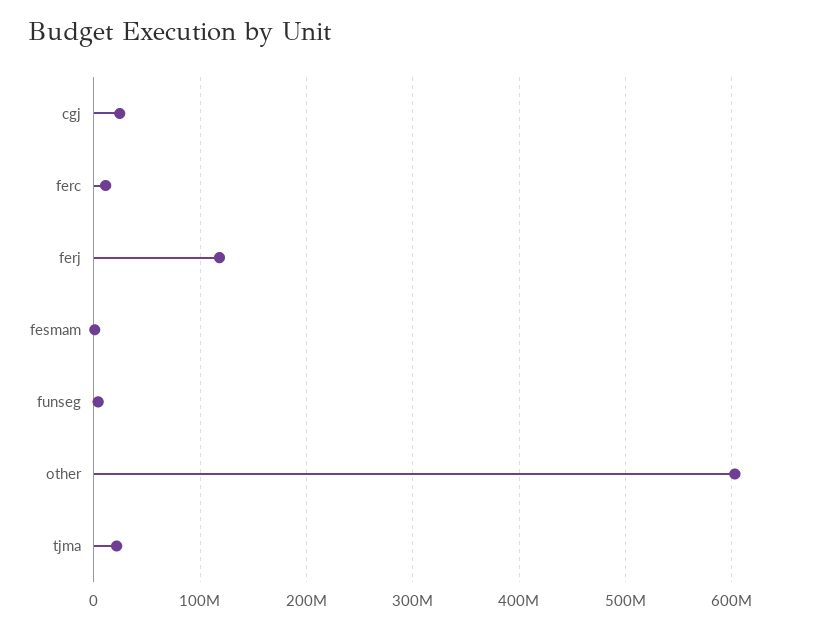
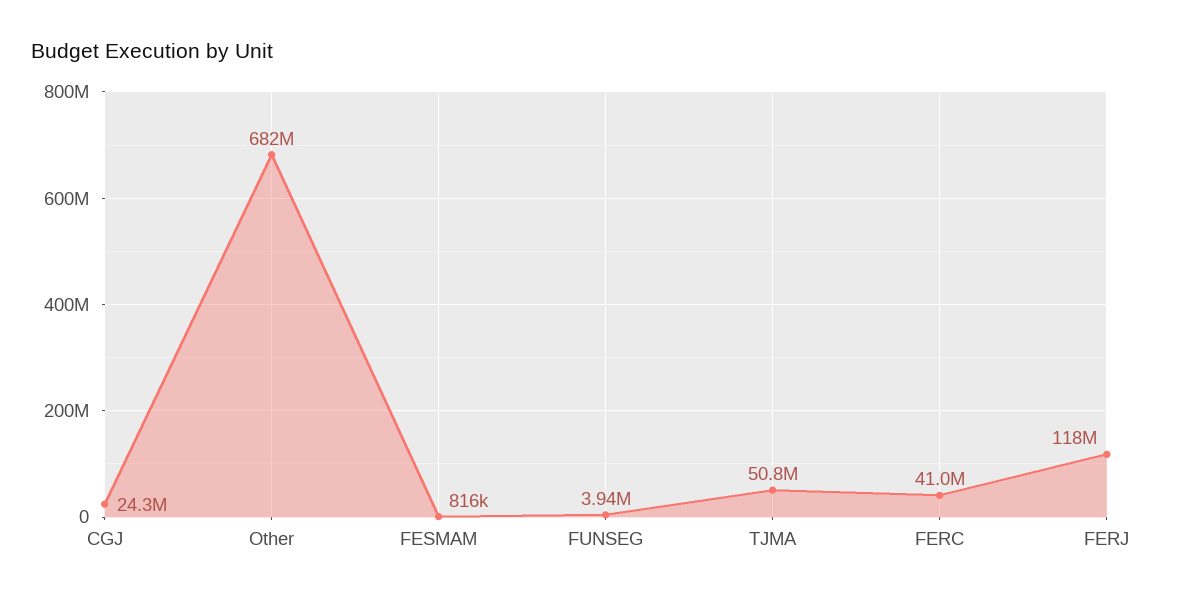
ferc: 10000000 -> 41000000
other: 600000000 -> 682000000
tjma: 20000000 -> 50800000

